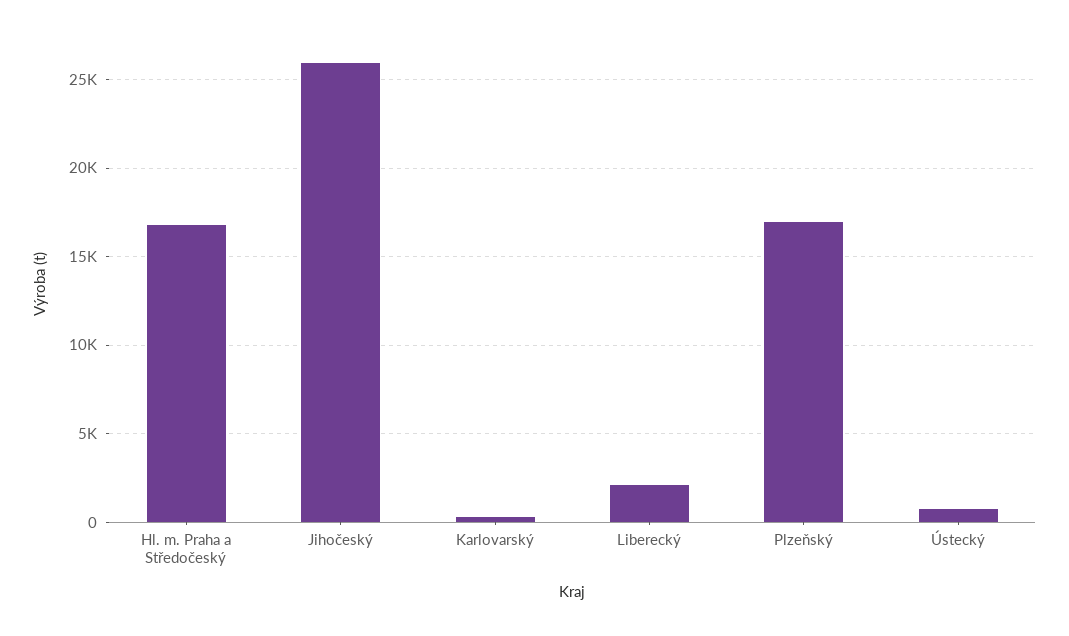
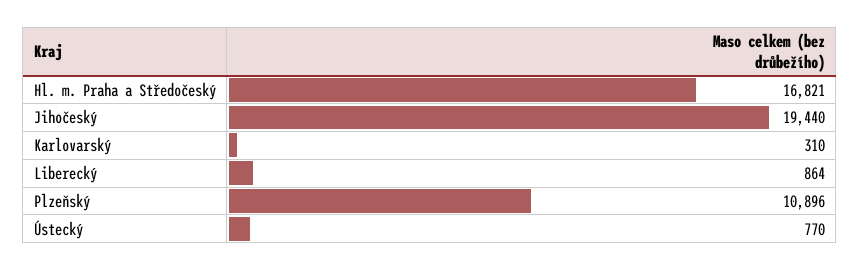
Jihočeský: 26000 -> 19440
Liberecký: 2000 -> 864
Plzeňský: 17000 -> 10896

